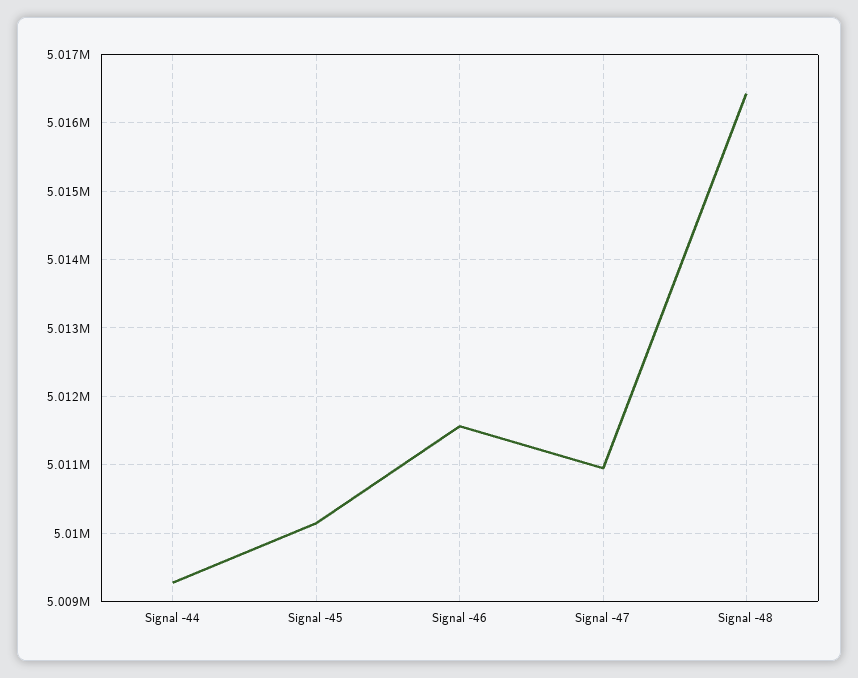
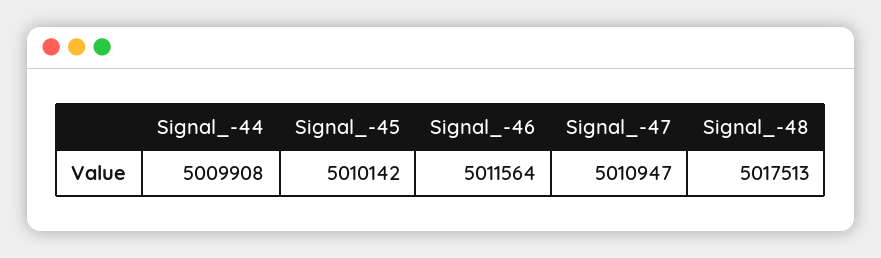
Signal -44: 5009300 -> 5009908
Signal -48: 5016400 -> 5017513

